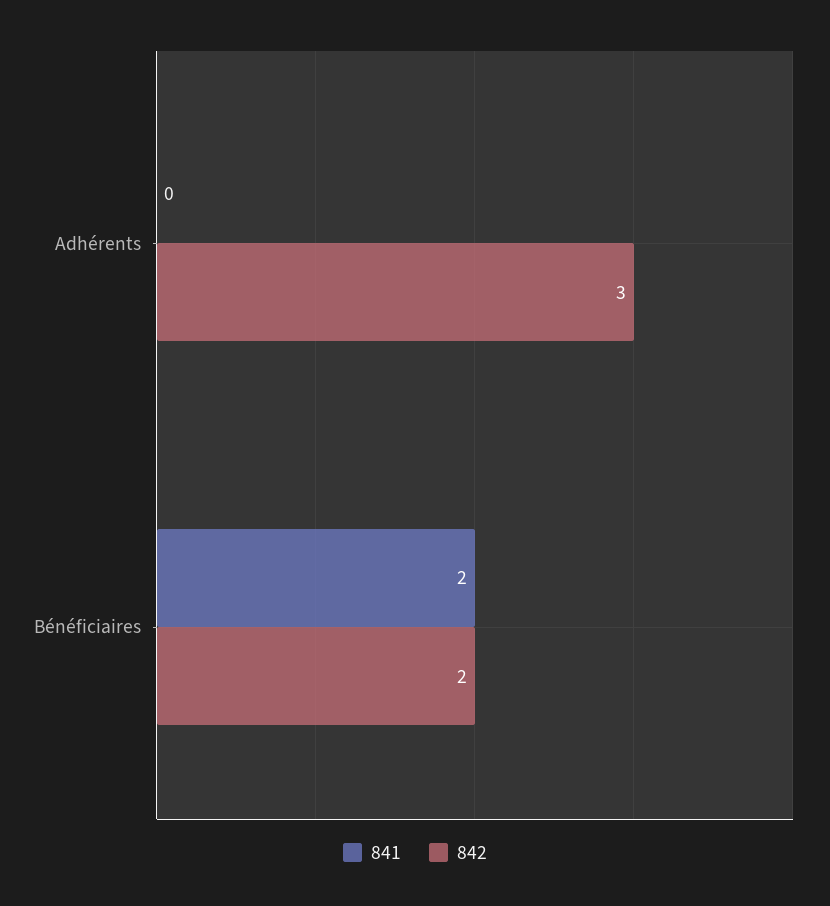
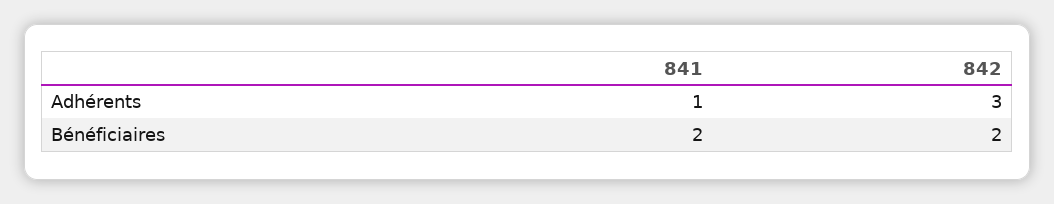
841, Adhérents: 0 -> 1

